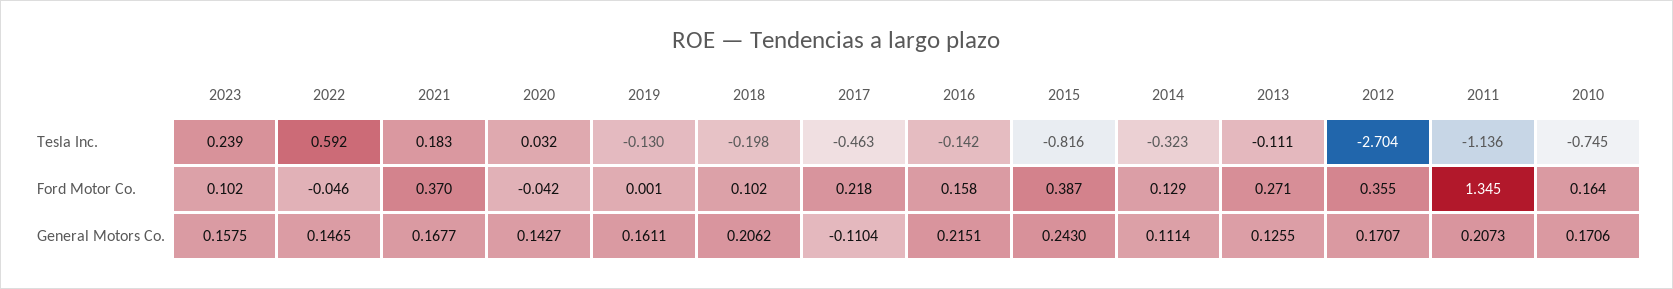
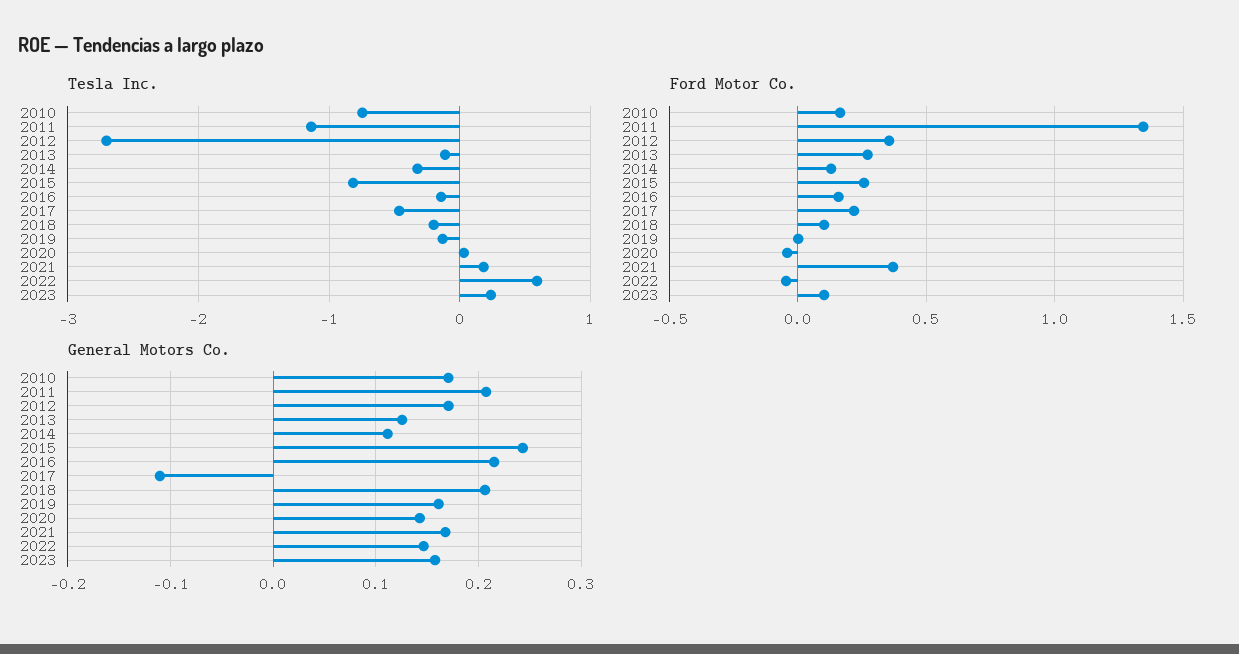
Ford Motor Co., 2015: 0.387 -> 0.25

